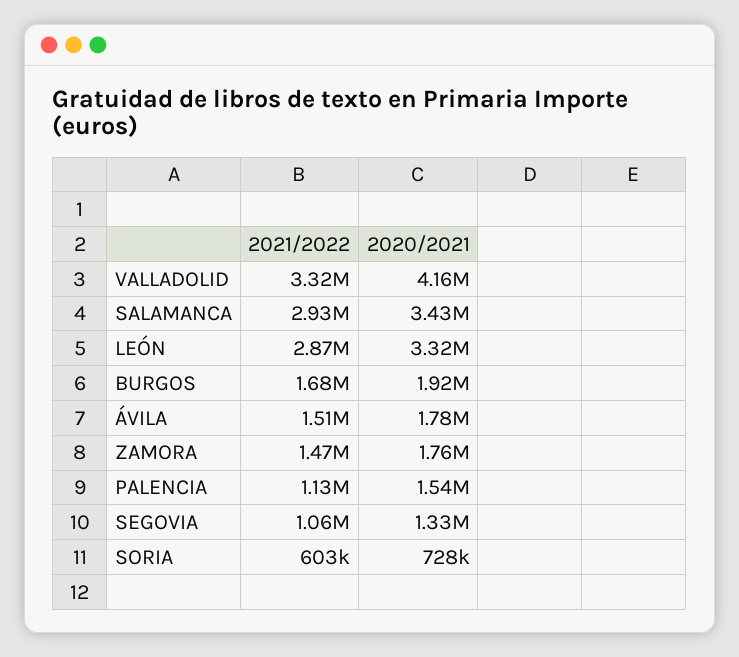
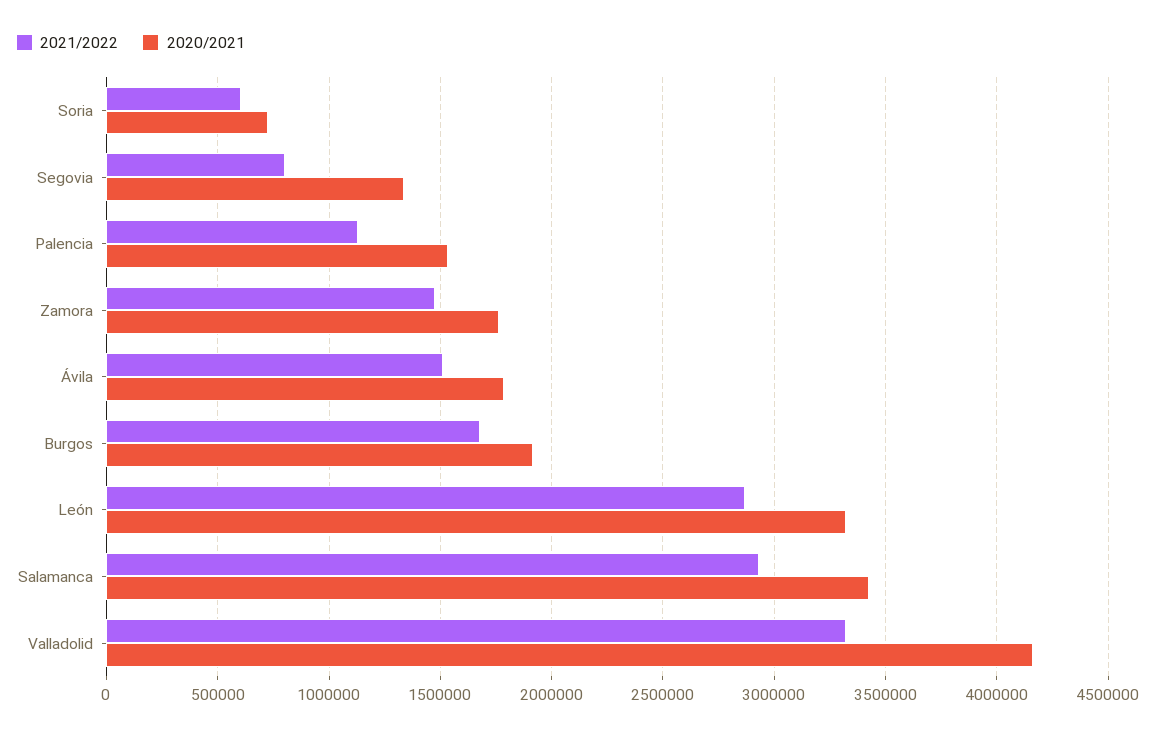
2021/2022, SEGOVIA: 1060000 -> 800000

